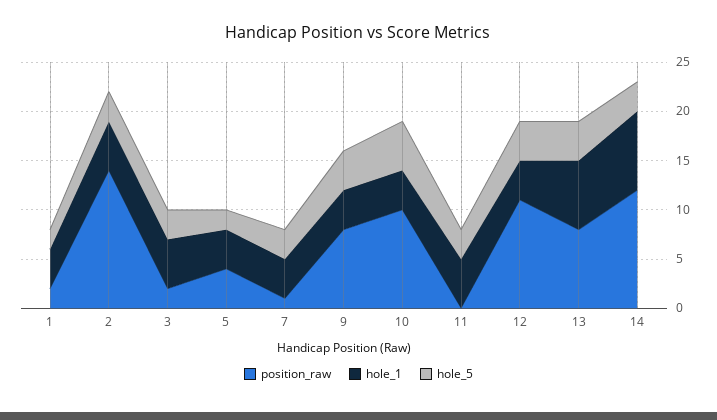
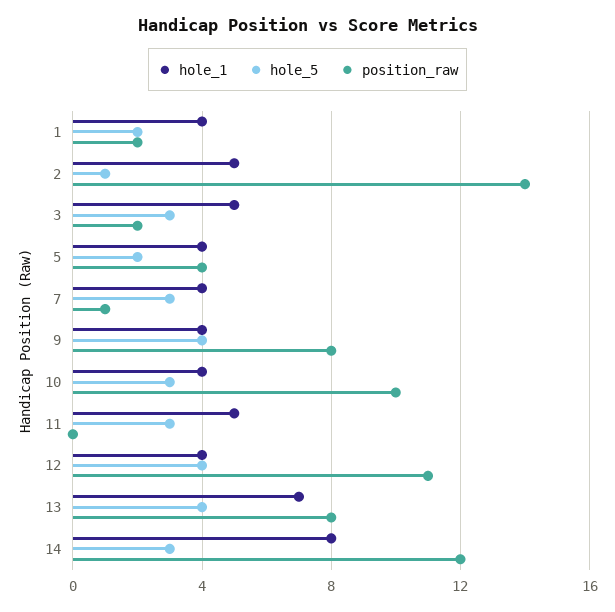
hole_5, 2: 3 -> 1
hole_5, 10: 5 -> 3

